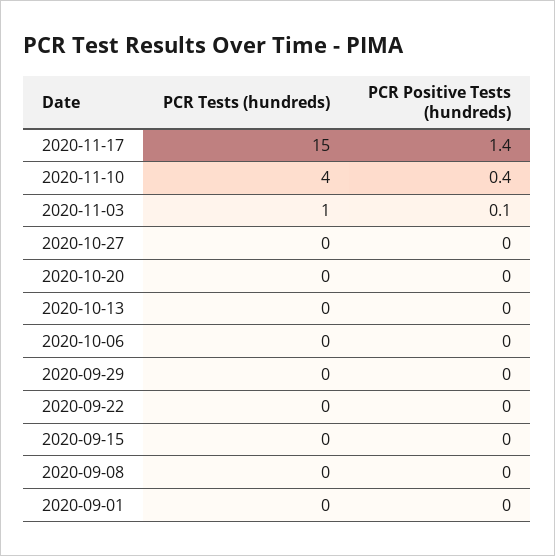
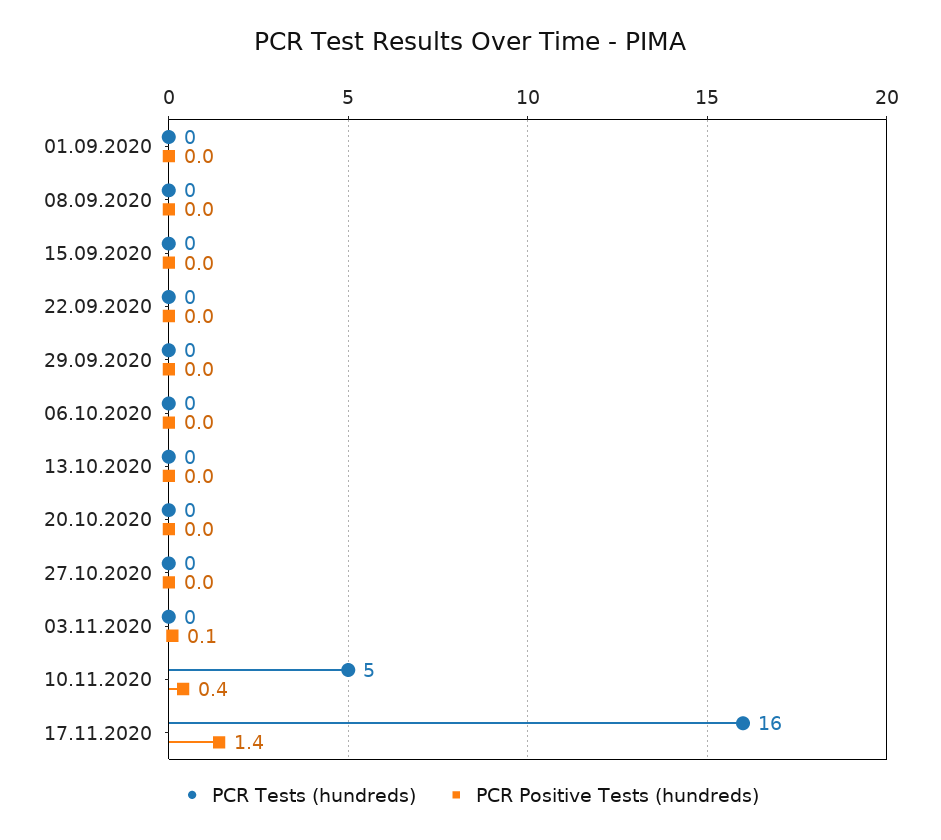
PCR Tests (hundreds), 2020-11-17: 15 -> 16
PCR Tests (hundreds), 2020-11-10: 4 -> 5
PCR Tests (hundreds), 2020-11-03: 1 -> 0

